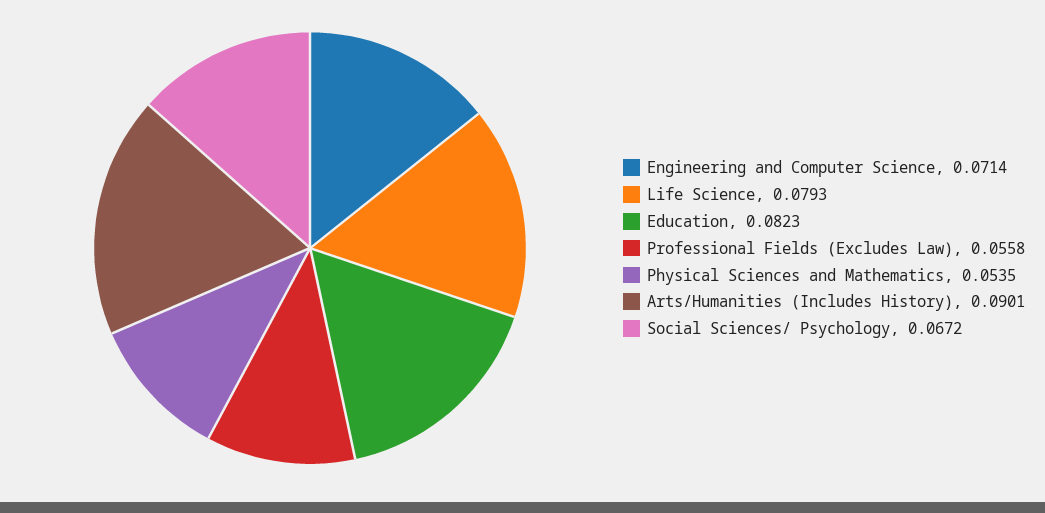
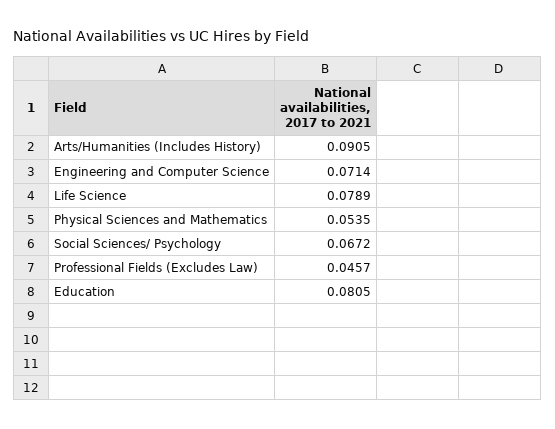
Life Science: 0.0793 -> 0.0789
Education: 0.0823 -> 0.0805
Professional Fields (Excludes Law): 0.0558 -> 0.0457
Arts/Humanities (Includes History): 0.0901 -> 0.0905

